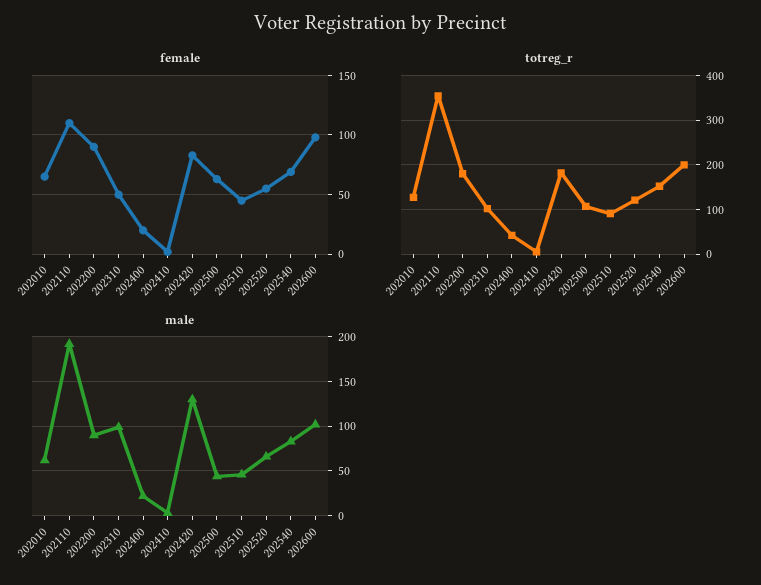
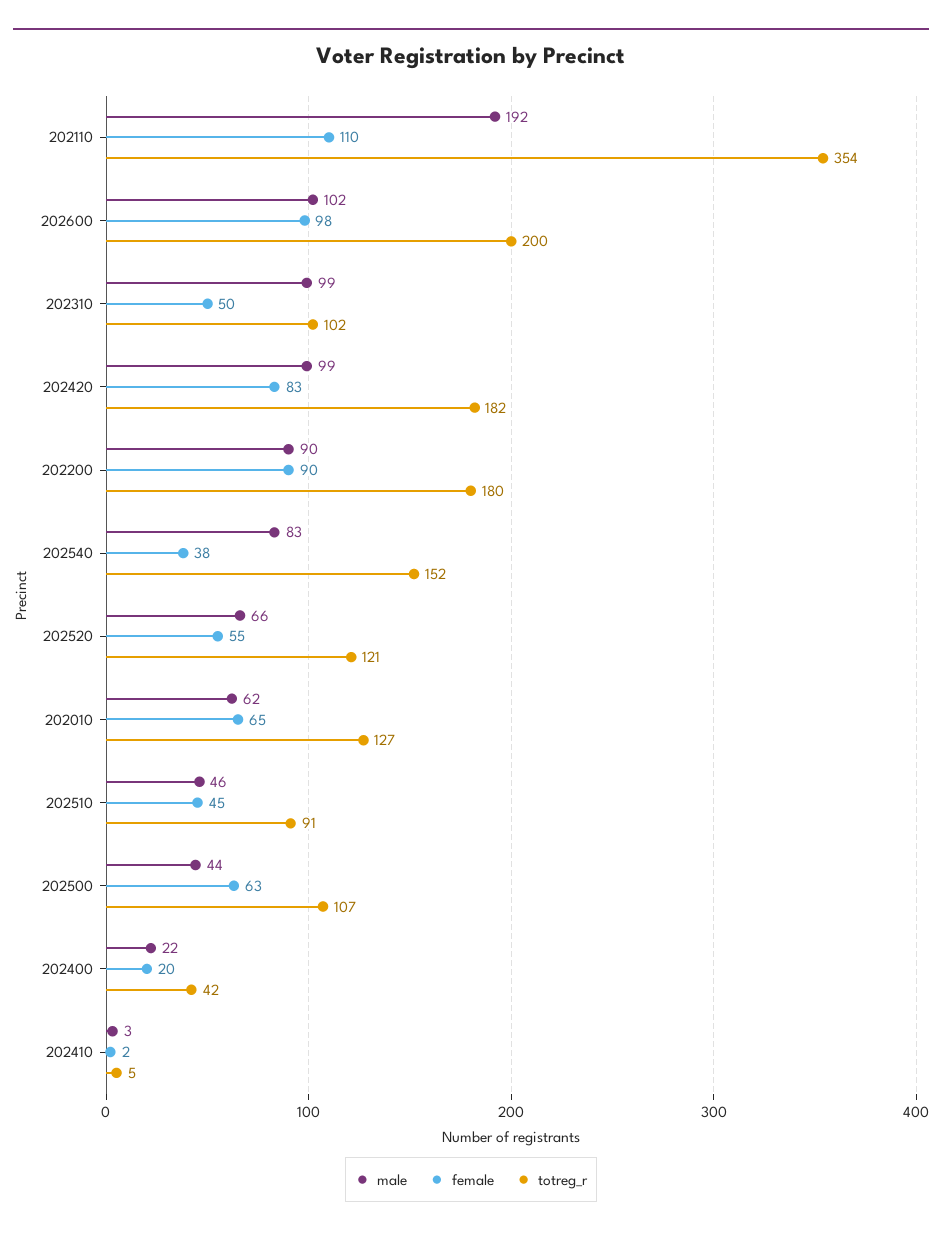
female, 202540: 70 -> 38
male, 202420: 130 -> 99

